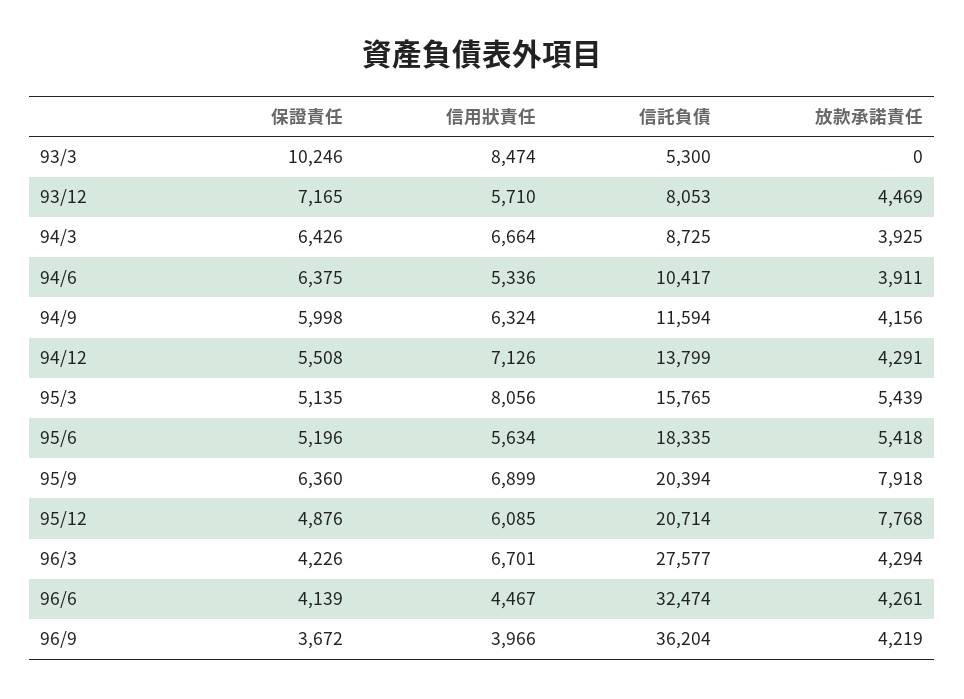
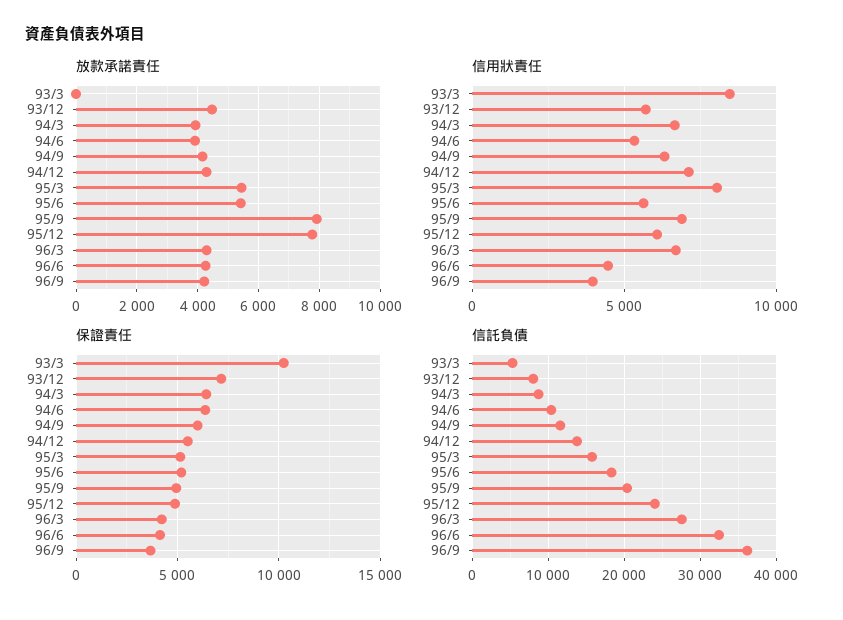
保證責任, 95/9: 6360 -> 5000
信託負債, 95/12: 20714 -> 24000

